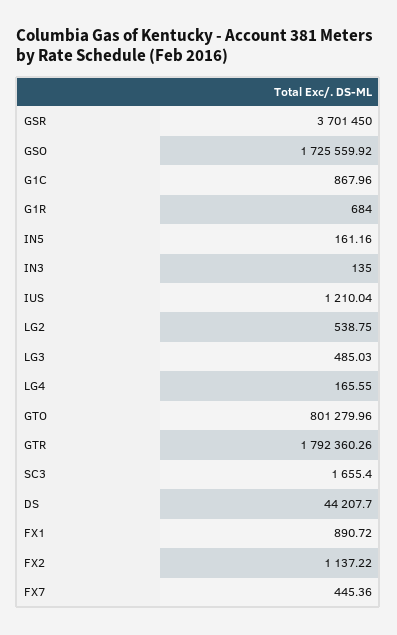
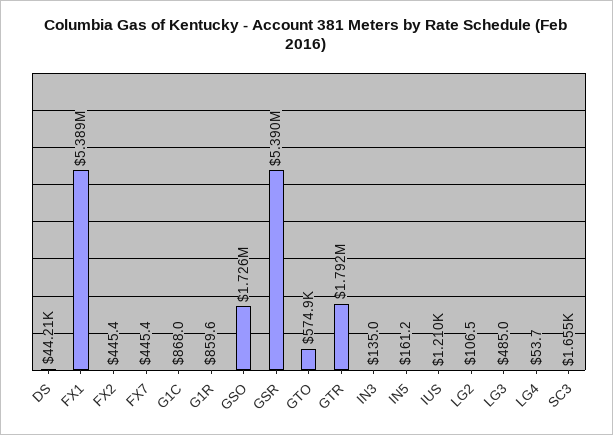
GSR: 3701450 -> 5390000
G1R: 684 -> 859.6
LG2: 538.75 -> 106.5
LG4: 165.55 -> 53.7
GTO: 801279.96 -> 574900
FX1: 890.72 -> 5389000
FX2: 1137.22 -> 445.4

